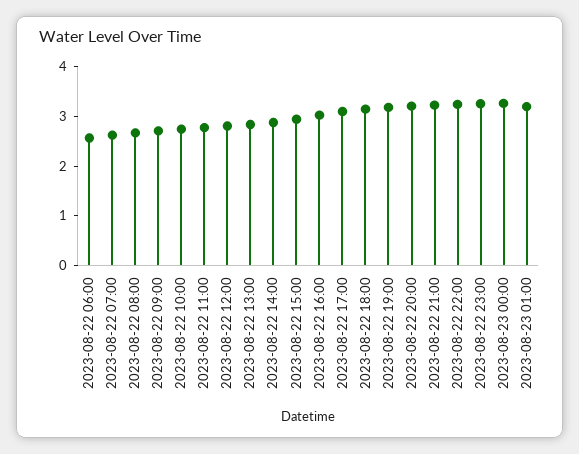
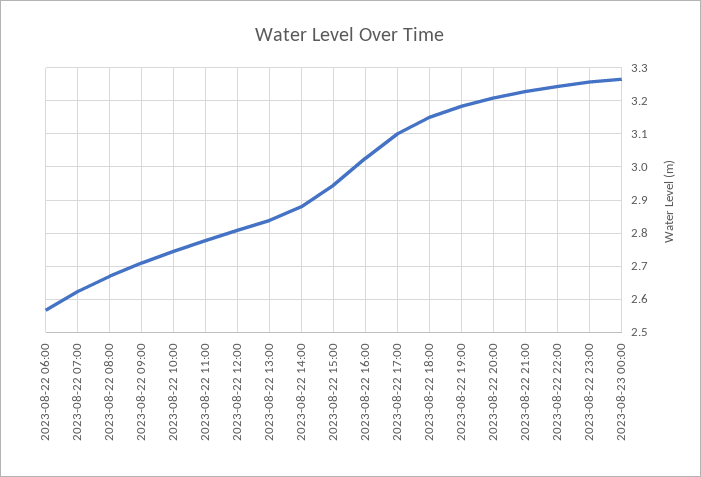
2023-08-23 01:00: 3.2 -> none

